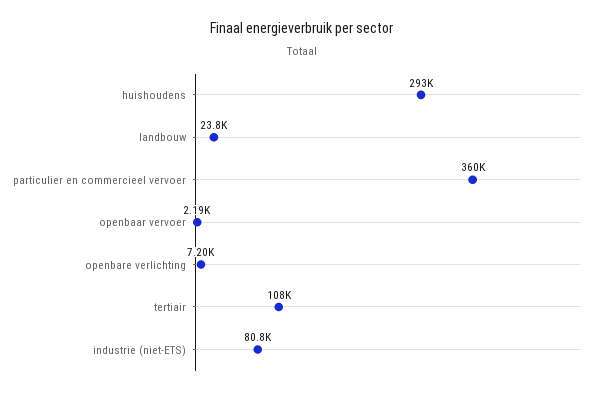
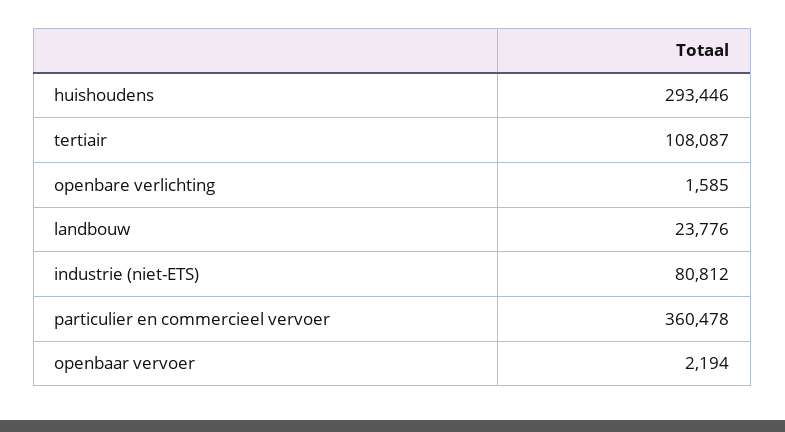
openbare verlichting: 7200 -> 1585

